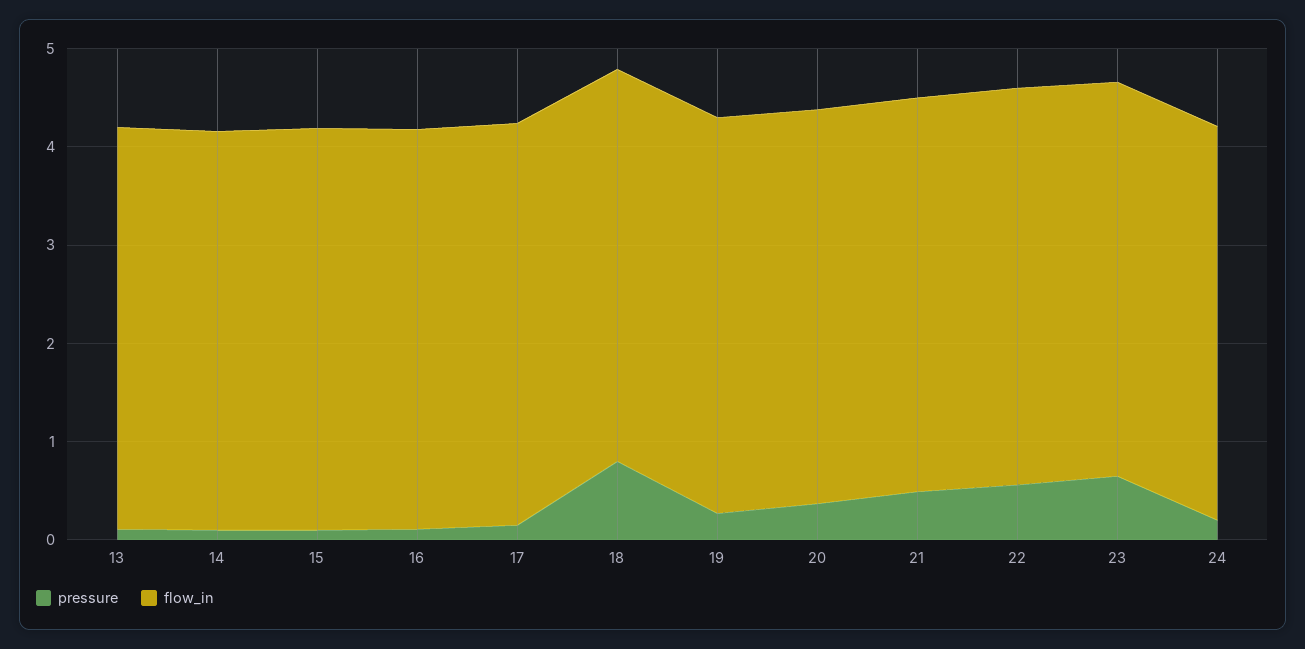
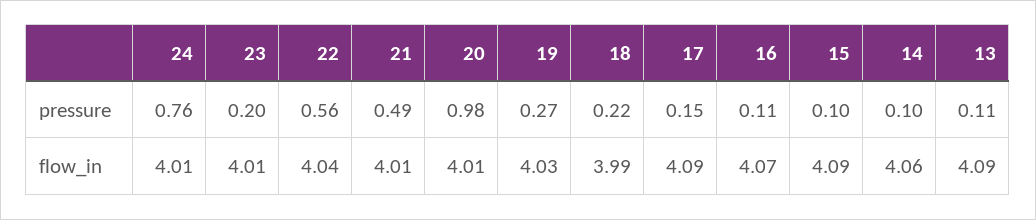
pressure, 18: 0.8 -> 0.22
pressure, 20: 0.4 -> 0.98
pressure, 23: 0.6 -> 0.2
pressure, 24: 0.2 -> 0.76

